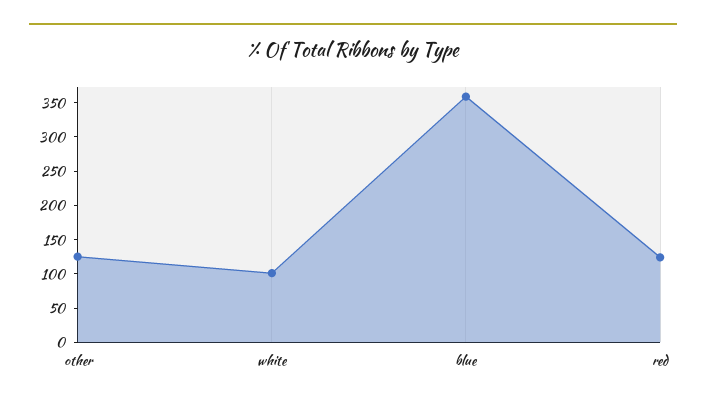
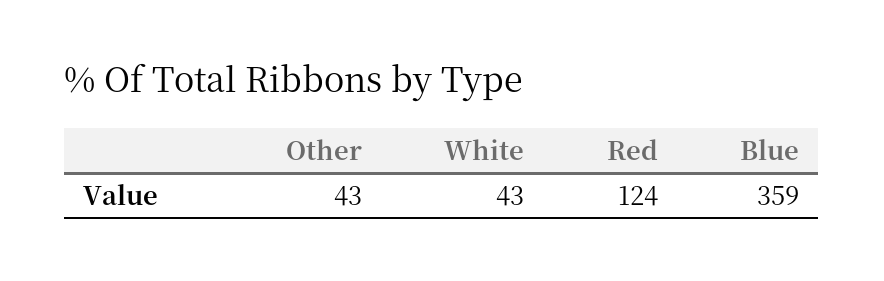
other: 125 -> 43
white: 100 -> 43

